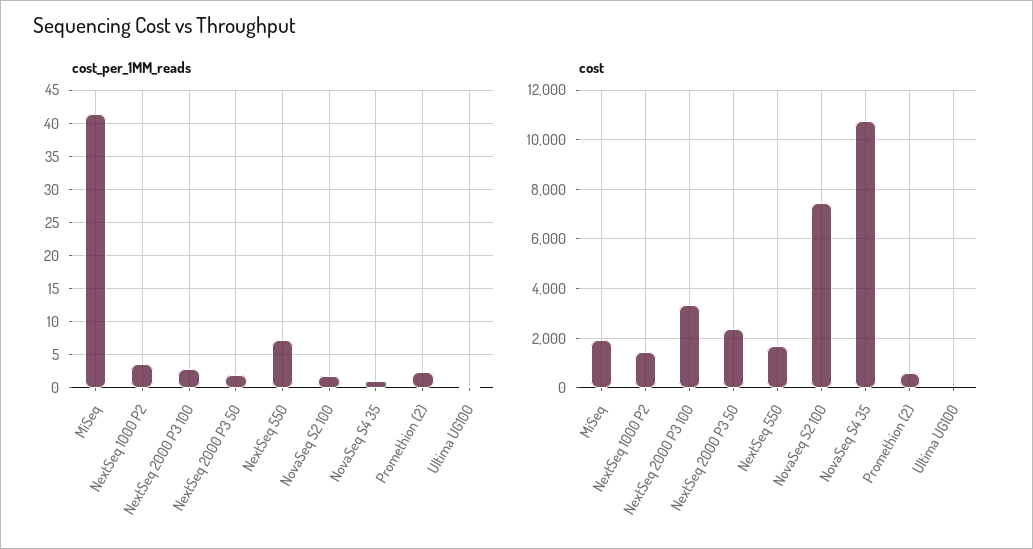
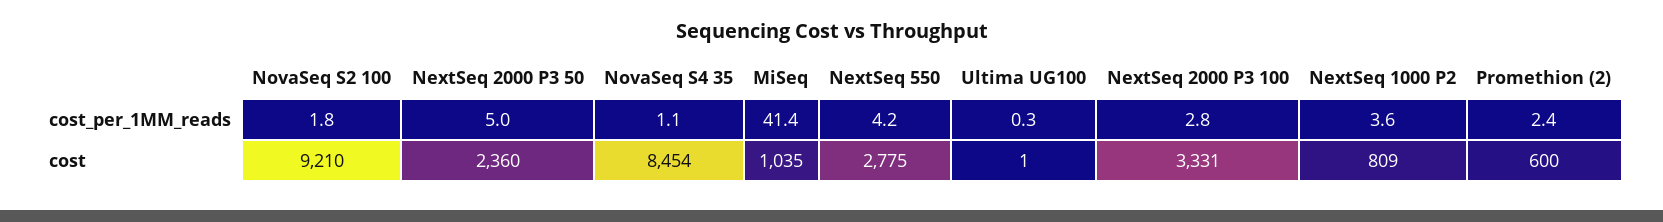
cost_per_1MM_reads, NextSeq 2000 P3 50: 2 -> 5
cost_per_1MM_reads, NextSeq 550: 7 -> 4.2
cost, MiSeq: 2000 -> 1035
cost, NextSeq 1000 P2: 1500 -> 809
cost, NextSeq 550: 1750 -> 2775
cost, NovaSeq S2 100: 7500 -> 9210
cost, NovaSeq S4 35: 10750 -> 8454

